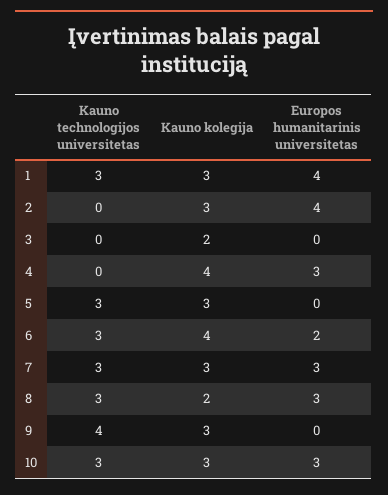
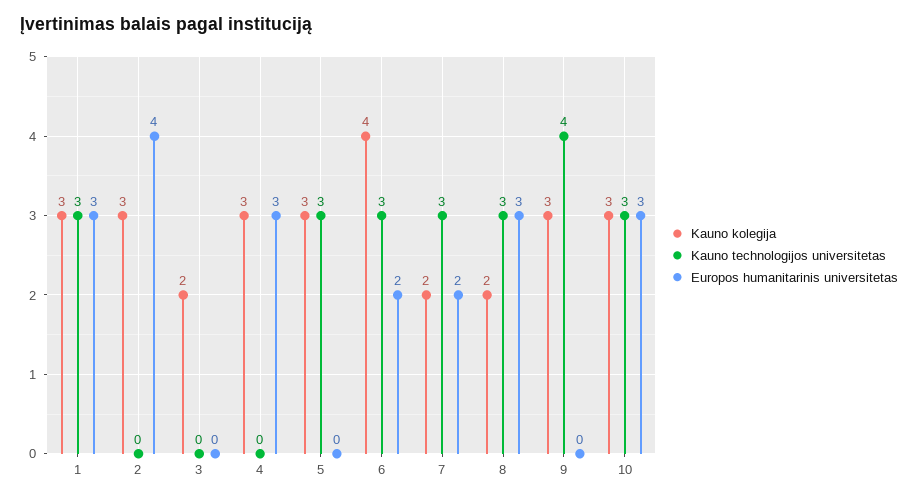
Europos humanitarinis universitetas, 1: 4 -> 3
Kauno kolegija, 4: 4 -> 3
Kauno kolegija, 7: 3 -> 2
Europos humanitarinis universitetas, 7: 3 -> 2

